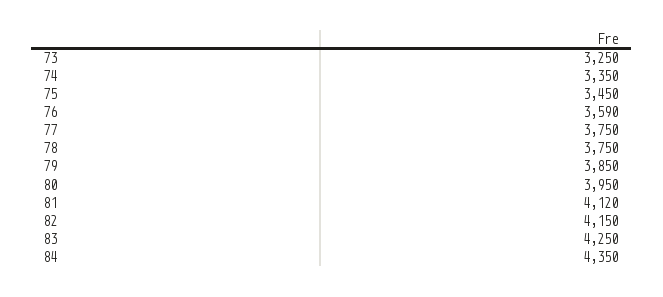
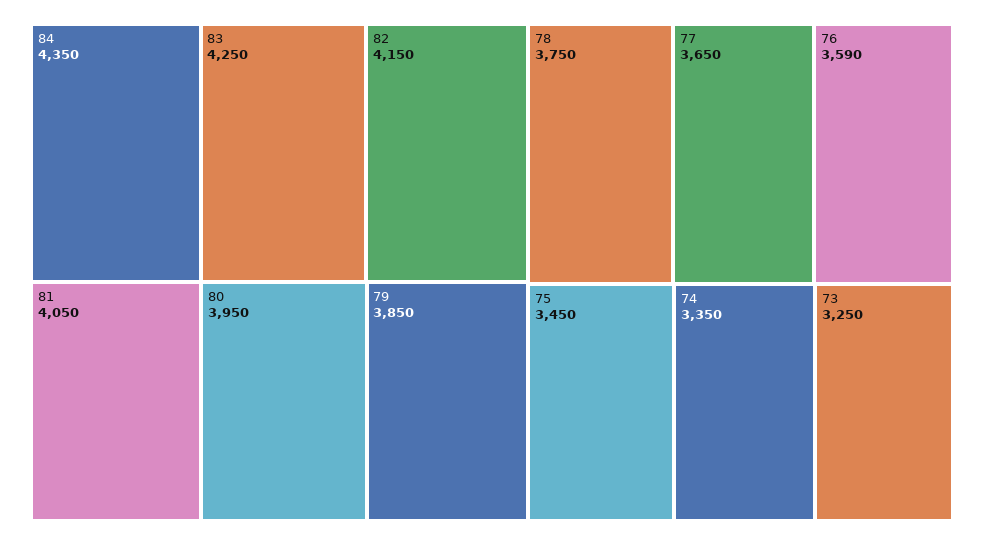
77: 3750 -> 3650
81: 4120 -> 4050

